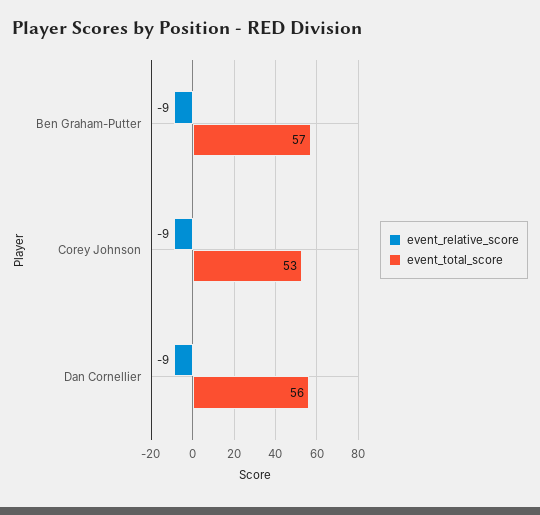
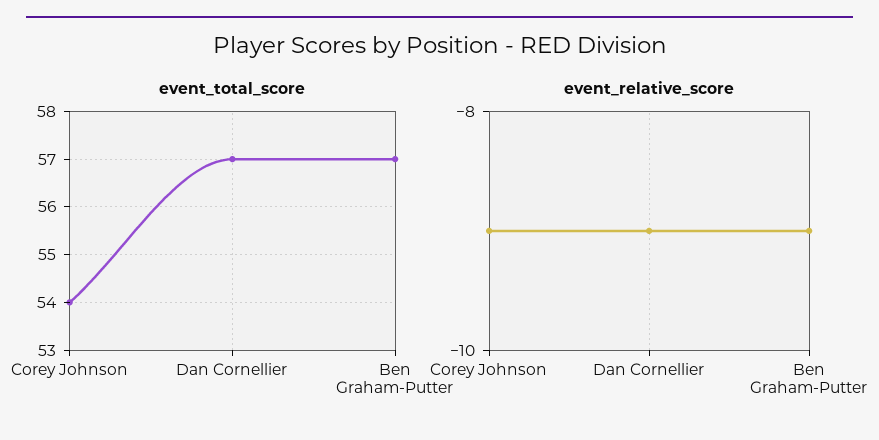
event_total_score, Corey Johnson: 53 -> 54
event_total_score, Dan Cornellier: 56 -> 57

